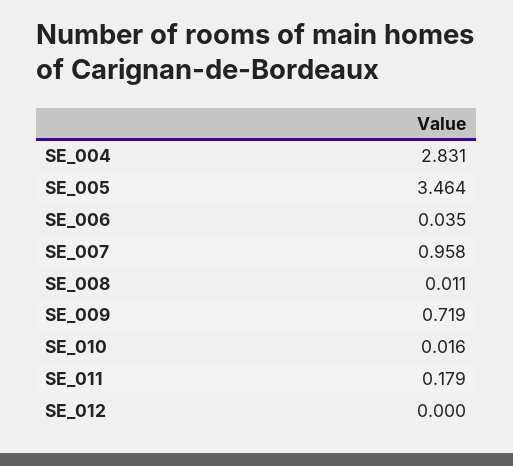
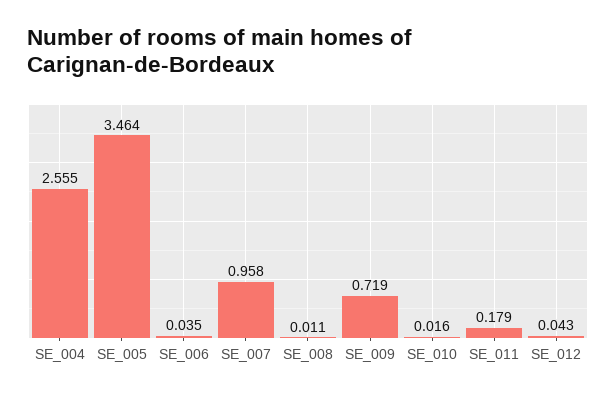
SE_004: 2.831 -> 2.555
SE_012: 0 -> 0.043

